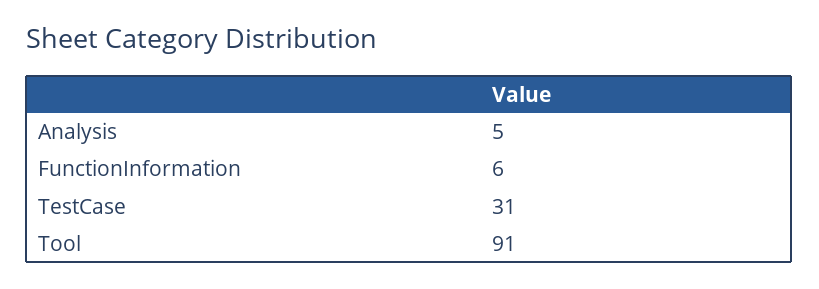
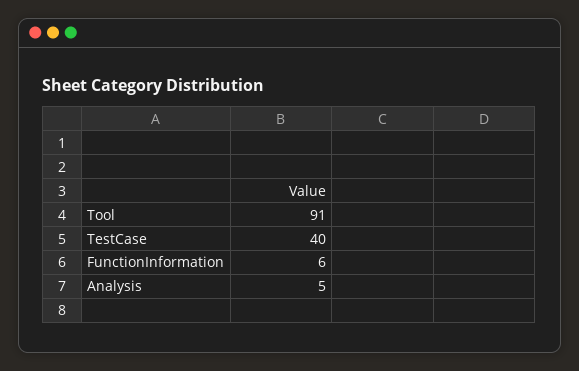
TestCase: 31 -> 40

